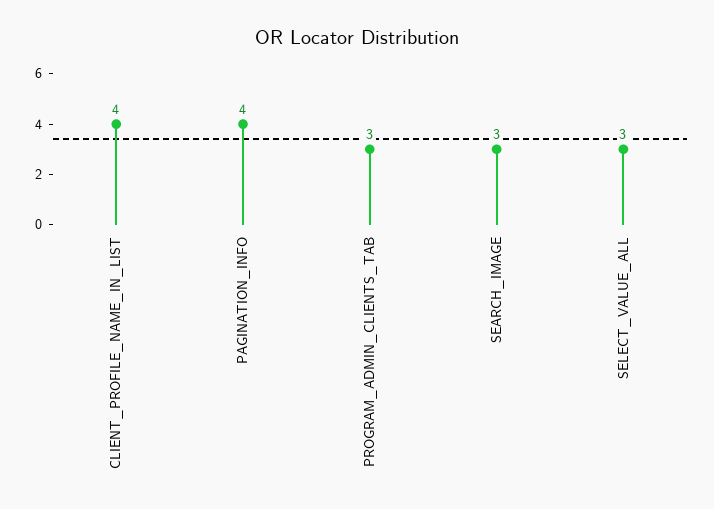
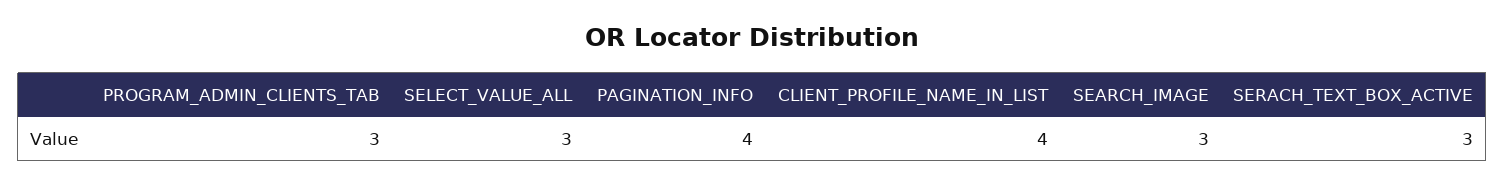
SERACH_TEXT_BOX_ACTIVE: none -> 3

